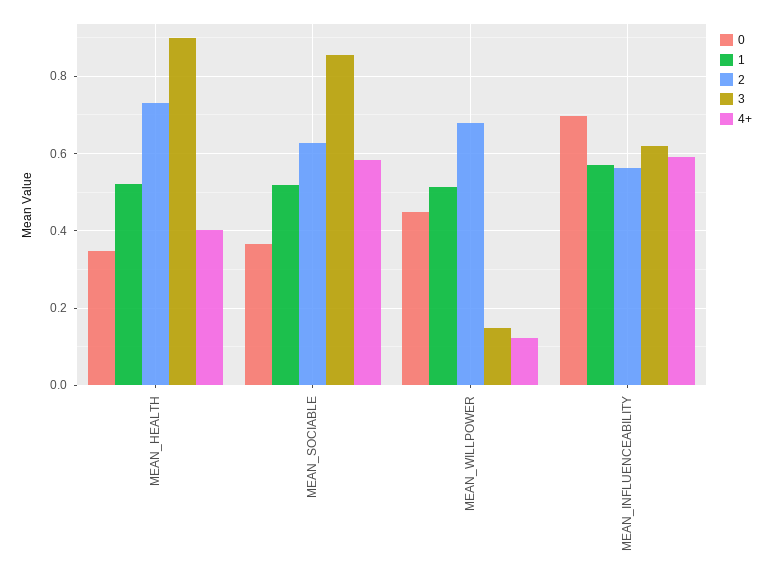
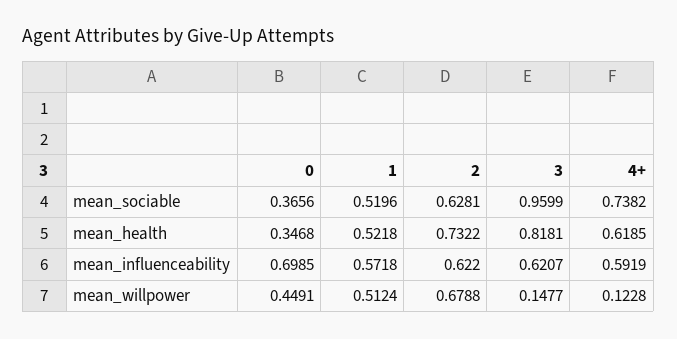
3, MEAN_HEALTH: 0.9 -> 0.8181
4+, MEAN_HEALTH: 0.4 -> 0.6185
3, MEAN_SOCIABLE: 0.86 -> 0.9599
4+, MEAN_SOCIABLE: 0.58 -> 0.7382
2, MEAN_INFLUENCEABILITY: 0.56 -> 0.622

